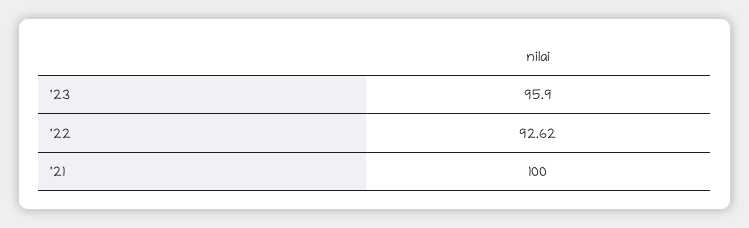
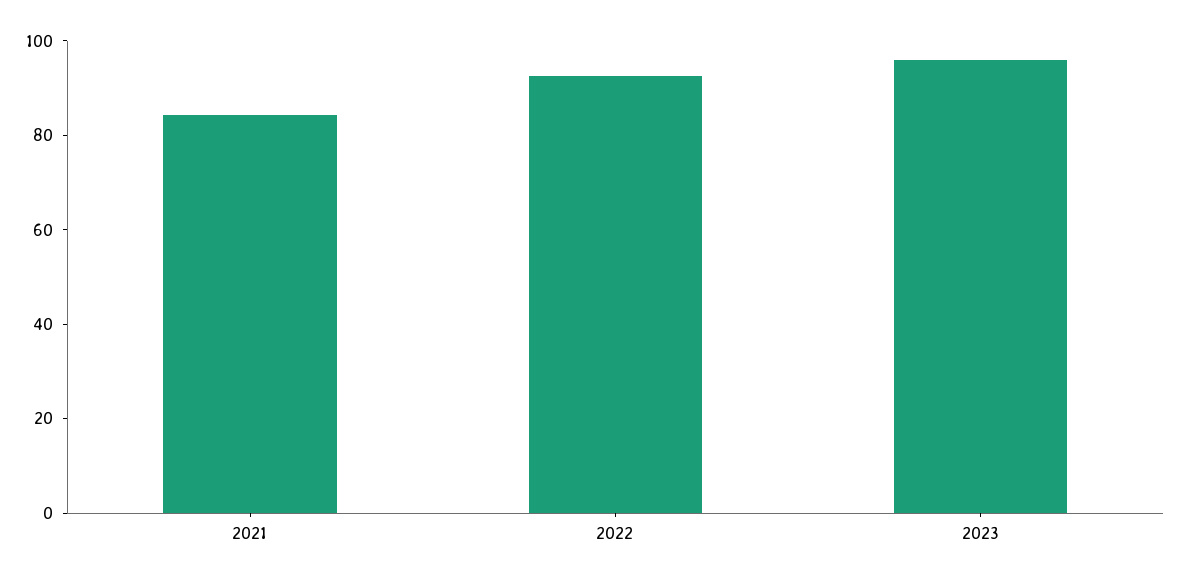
'21: 100 -> 85

